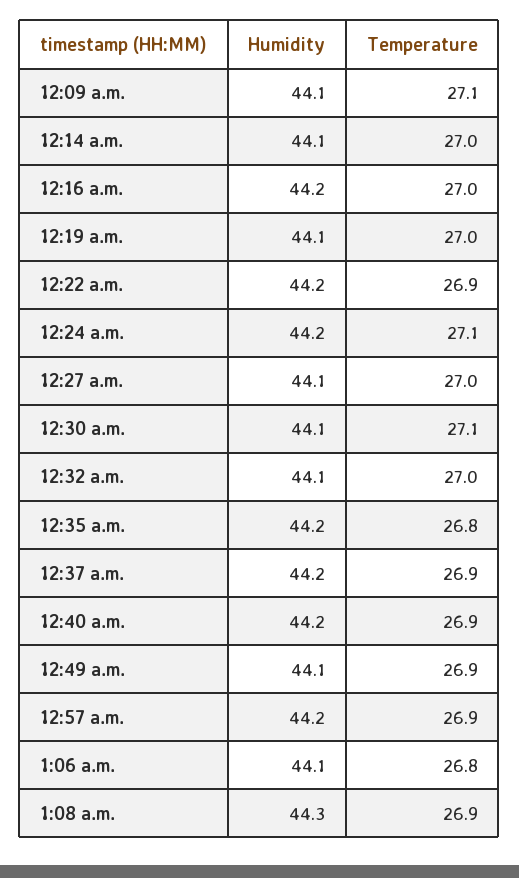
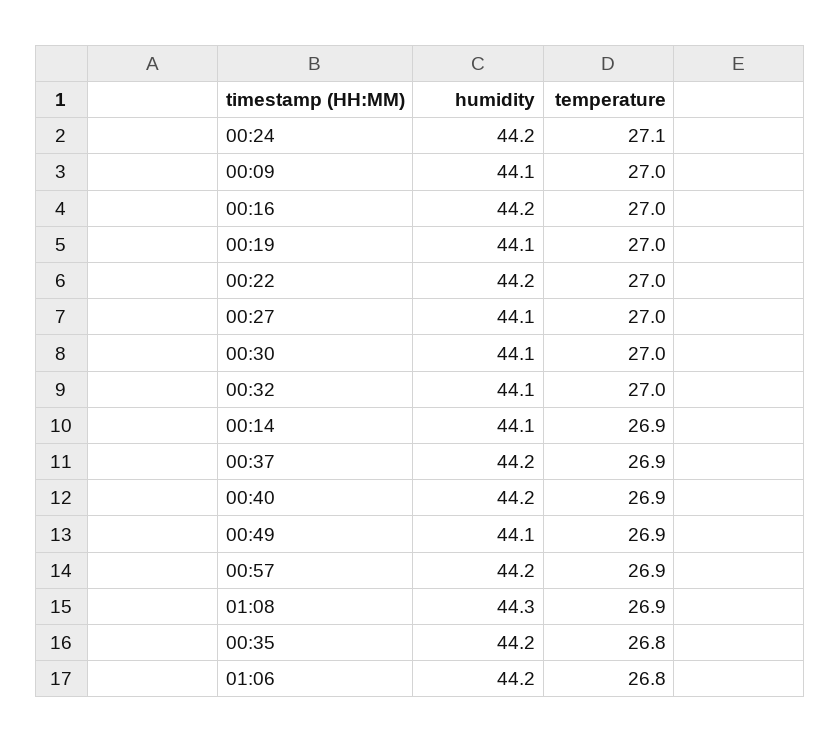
Temperature, 12:09 a.m.: 27.1 -> 27
Temperature, 12:14 a.m.: 27 -> 26.9
Temperature, 12:22 a.m.: 26.9 -> 27
Temperature, 12:30 a.m.: 27.1 -> 27
Humidity, 1:06 a.m.: 44.1 -> 44.2

